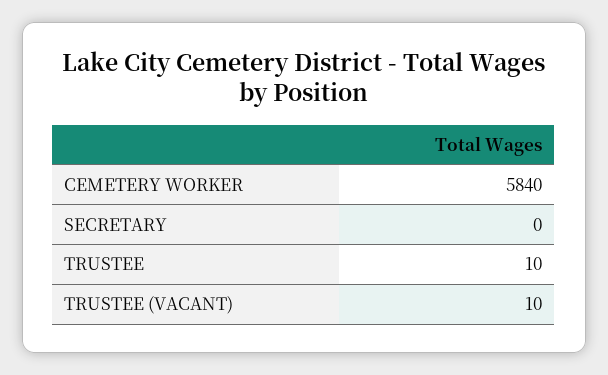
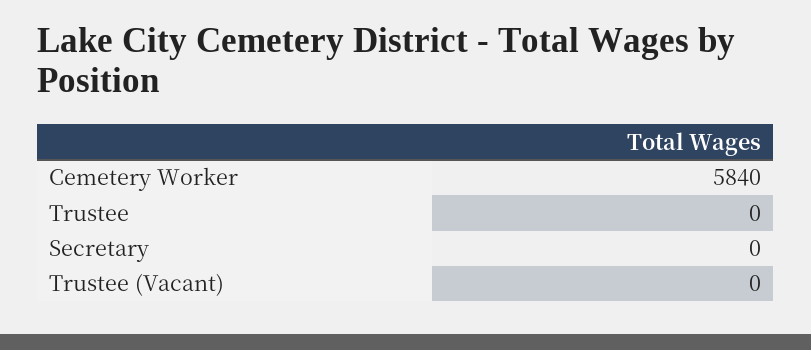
TRUSTEE: 10 -> 0
TRUSTEE (VACANT): 10 -> 0

